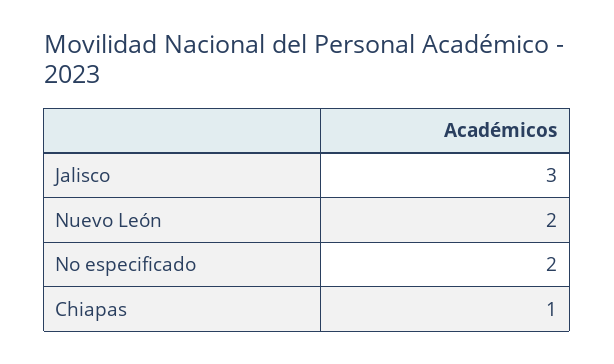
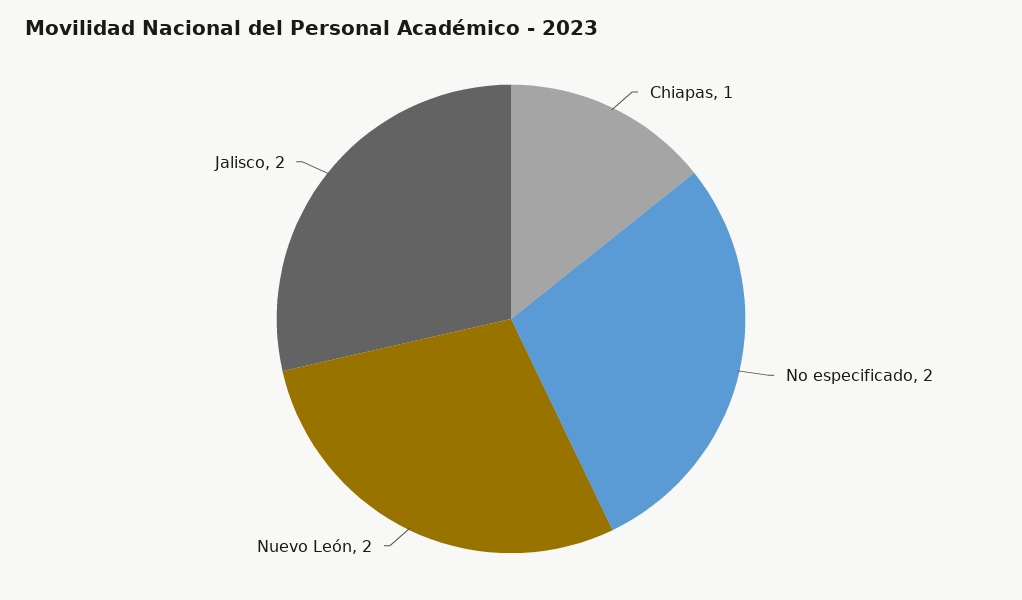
Jalisco: 3 -> 2

